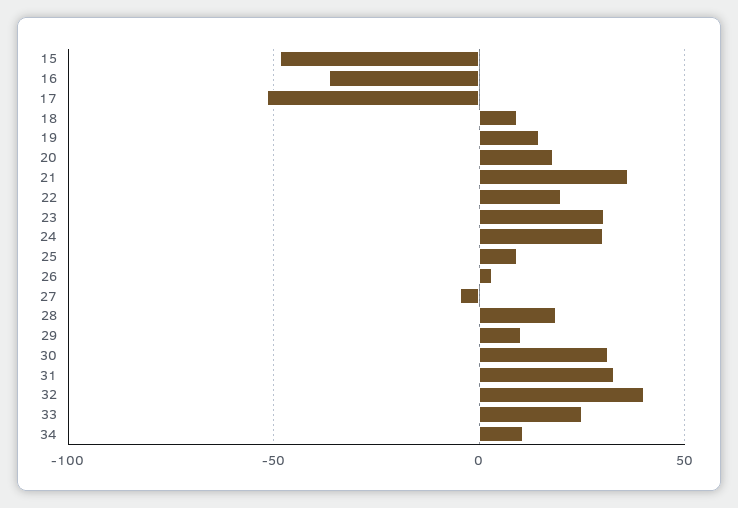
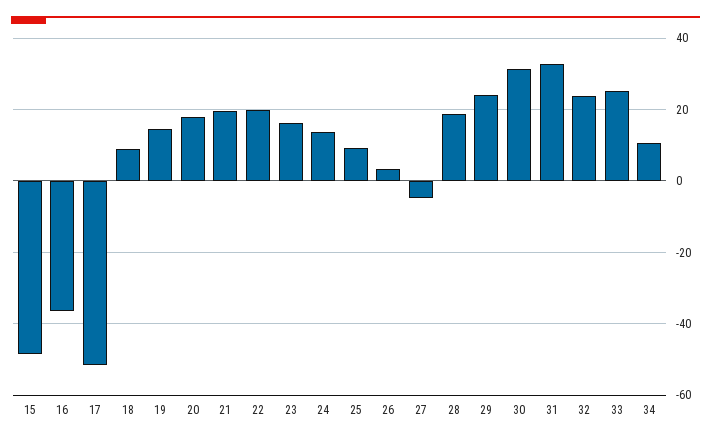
21: 35 -> 20
23: 30 -> 16
24: 30 -> 14
29: 10 -> 24
32: 40 -> 24

